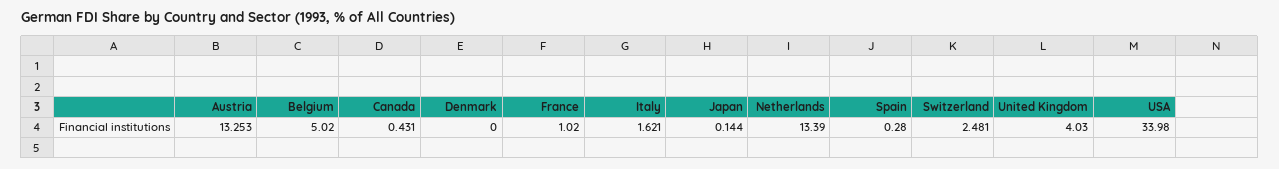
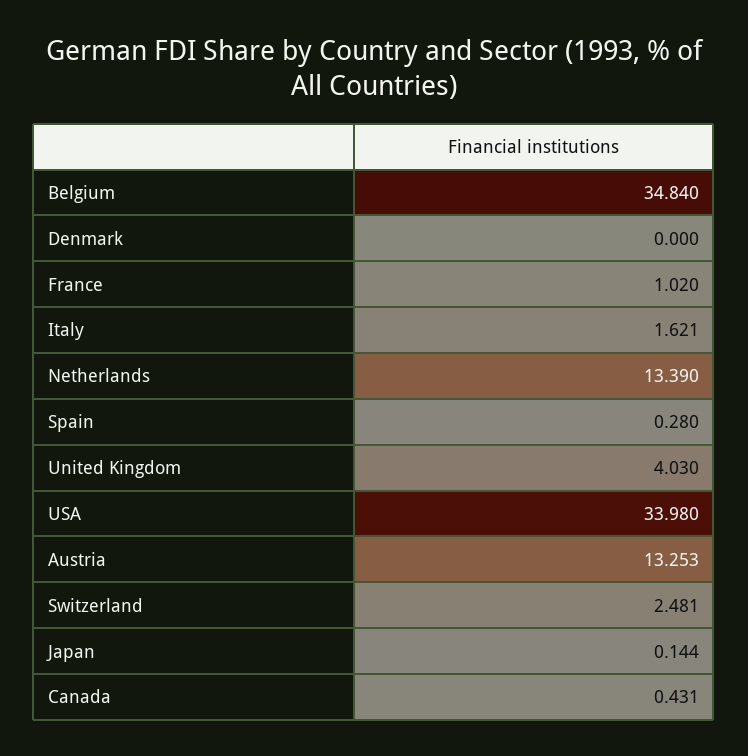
Belgium: 5.02 -> 34.84

